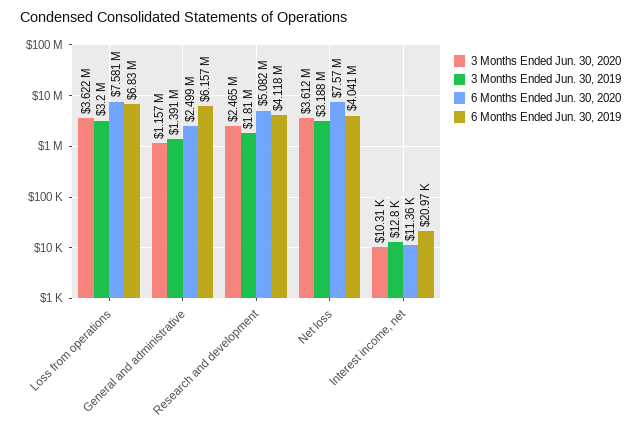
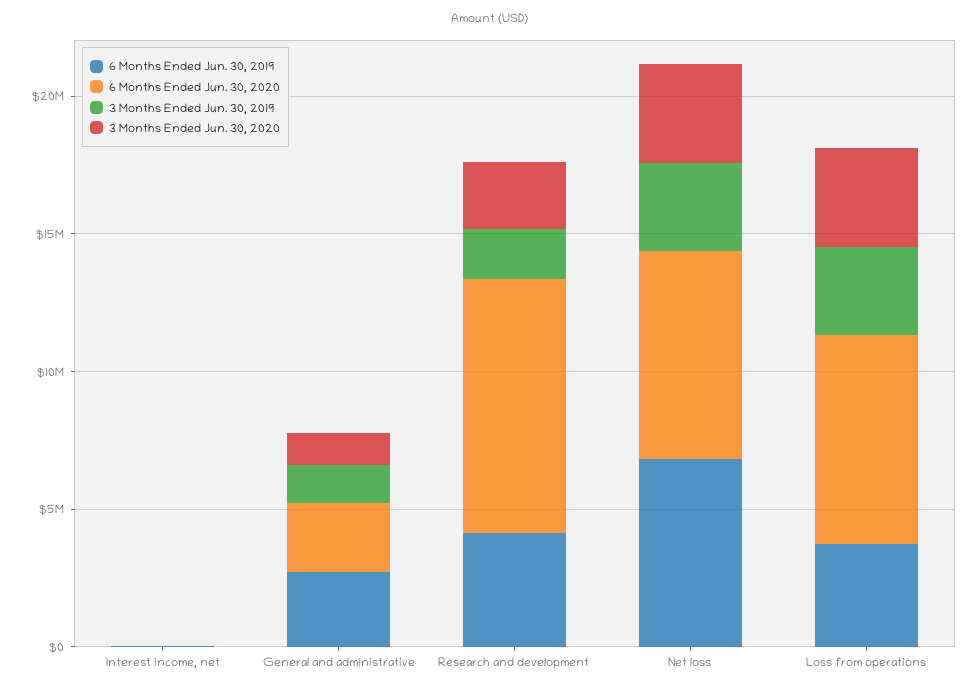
6 Months Ended Jun. 30, 2019, Loss from operations: 6830000 -> 4000000
6 Months Ended Jun. 30, 2019, General and administrative: 6157000 -> 3000000
6 Months Ended Jun. 30, 2020, Research and development: 5082000 -> 9000000
6 Months Ended Jun. 30, 2019, Net loss: 4041000 -> 7000000

